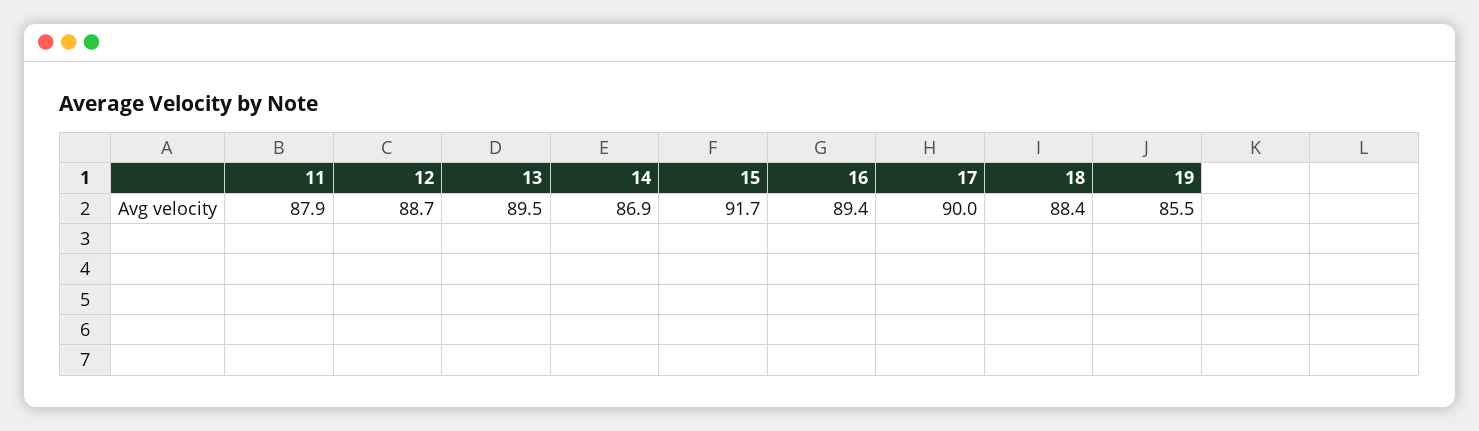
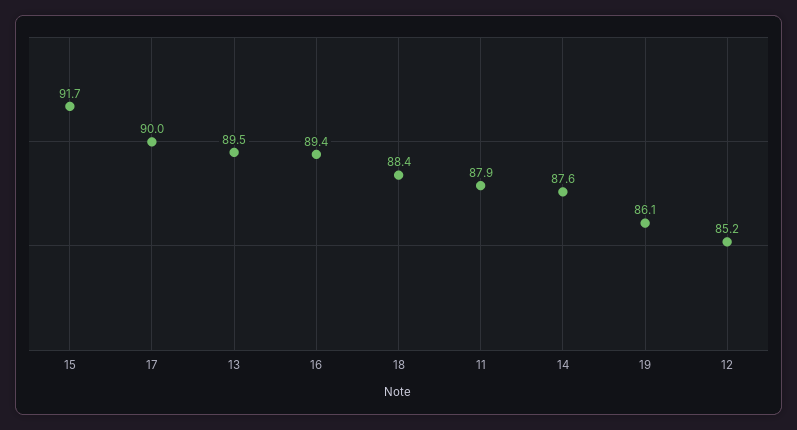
12: 88.7 -> 85.2
14: 86.9 -> 87.6
19: 85.5 -> 86.1

